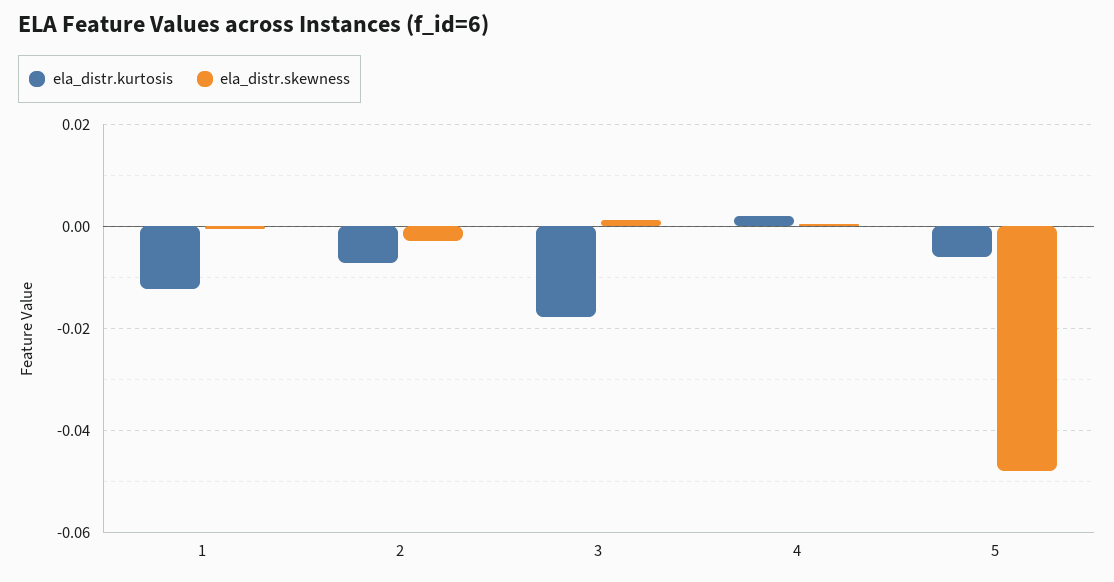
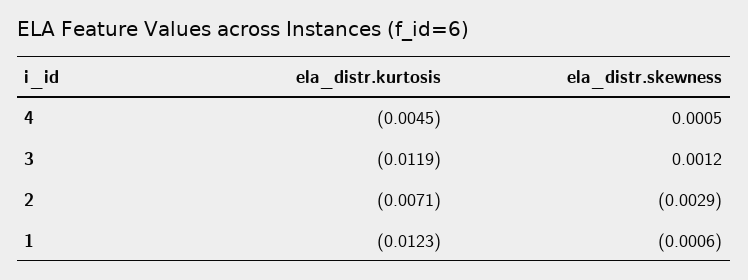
ela_distr.kurtosis, 3: -0.018 -> -0.0119
ela_distr.kurtosis, 4: 0.002 -> -0.0045
ela_distr.kurtosis, 5: -0.006 -> none
ela_distr.skewness, 5: -0.048 -> none

